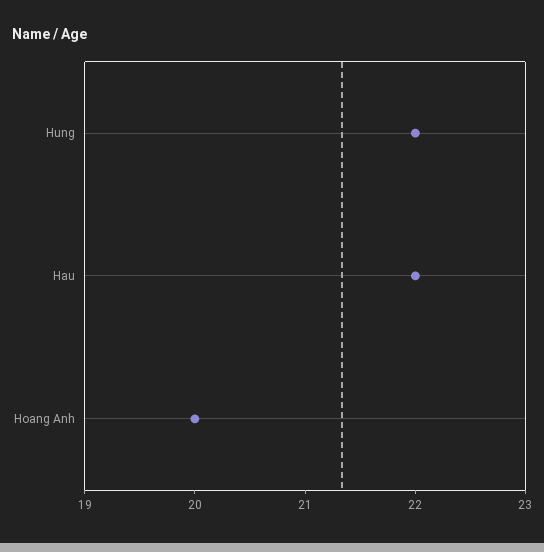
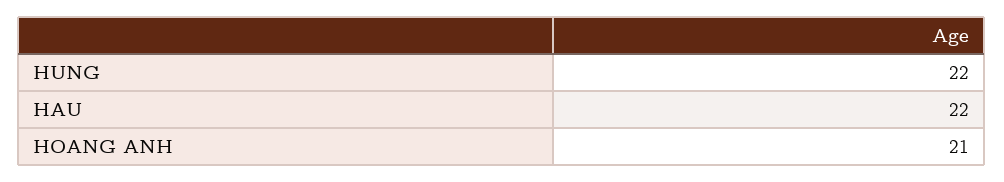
Hoang Anh: 20 -> 21

